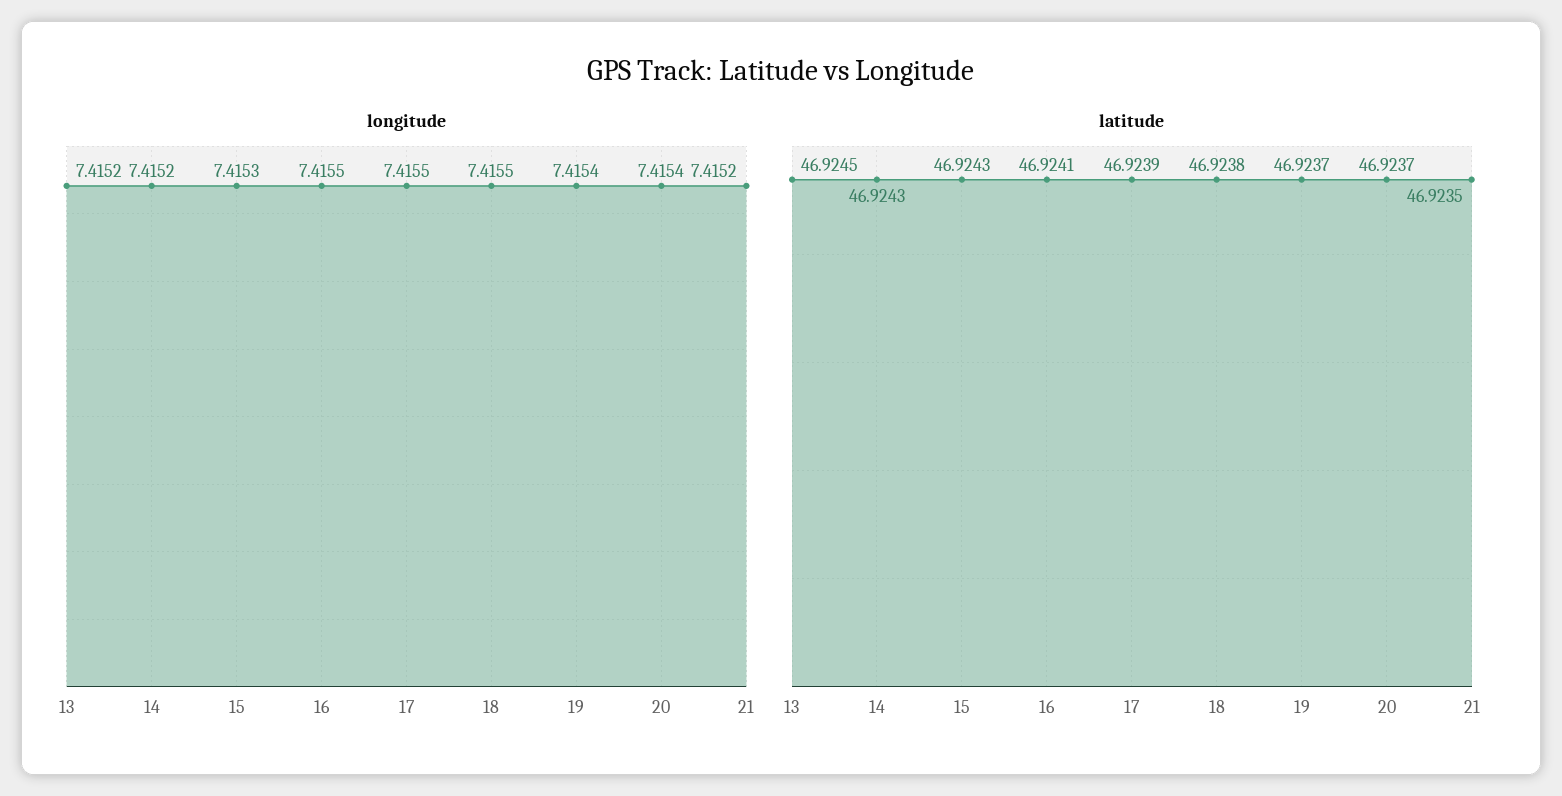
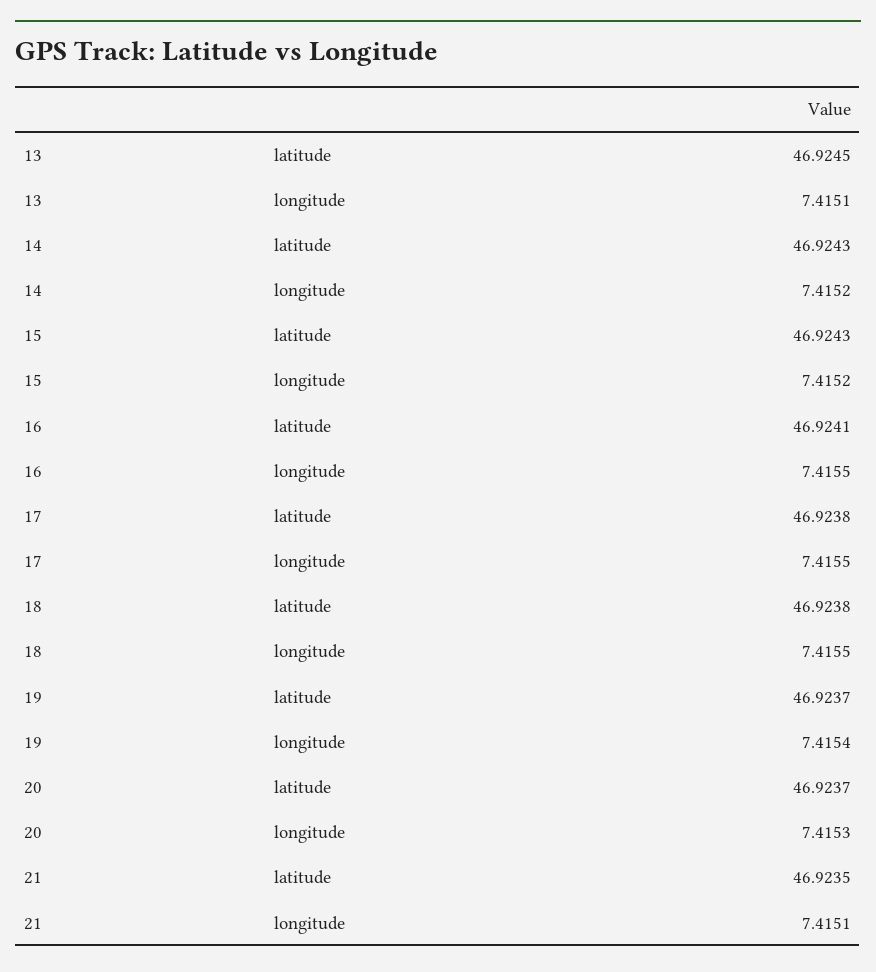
longitude, 13: 7.4152 -> 7.4151
longitude, 15: 7.4153 -> 7.4152
longitude, 20: 7.4154 -> 7.4153
longitude, 21: 7.4152 -> 7.4151
latitude, 17: 46.9239 -> 46.9238

